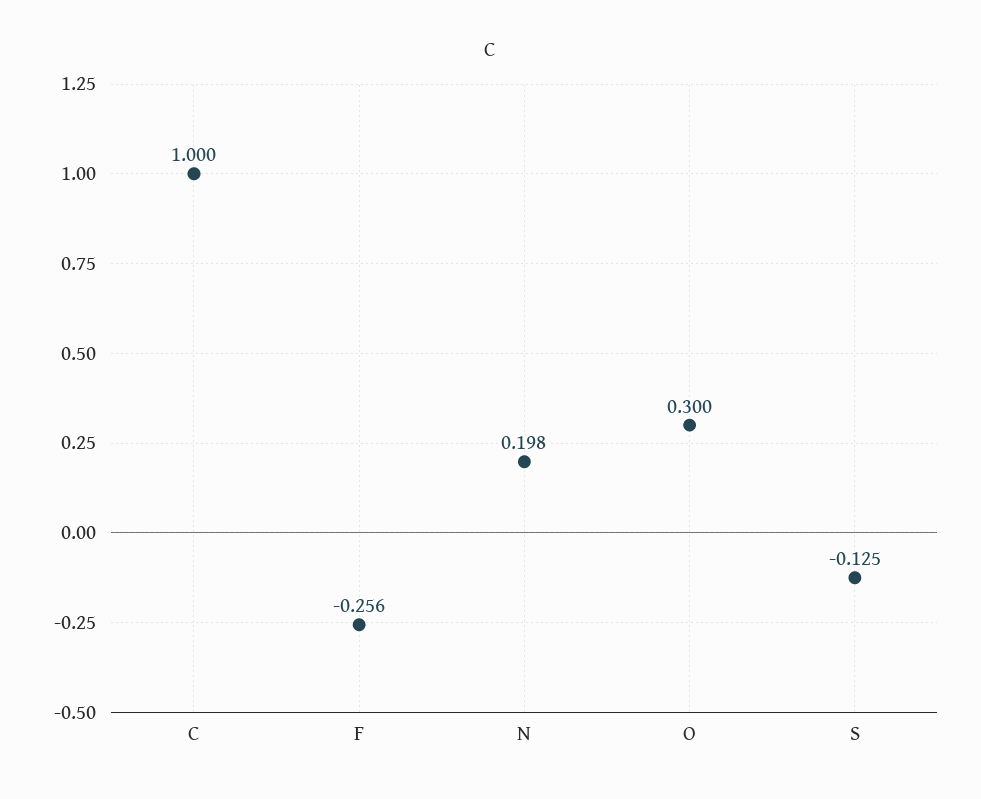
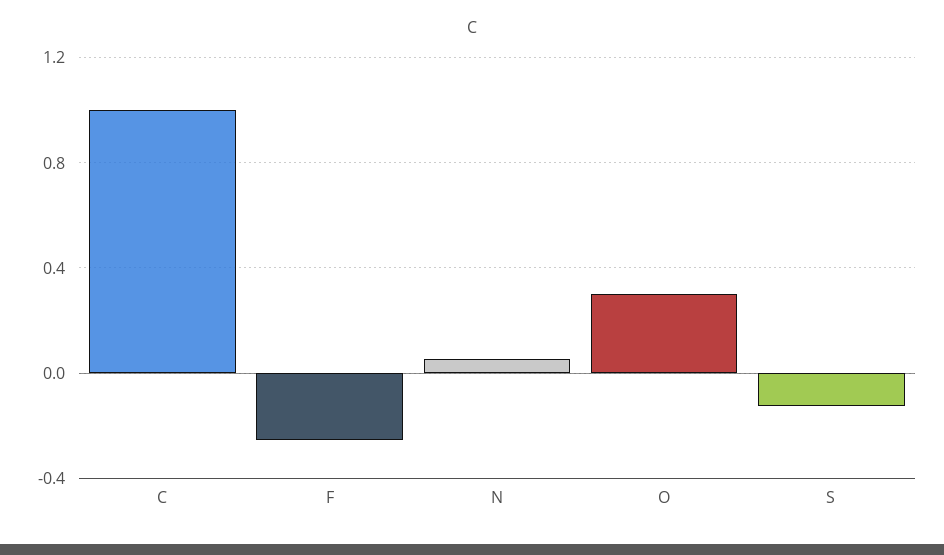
N: 0.198 -> 0.05

